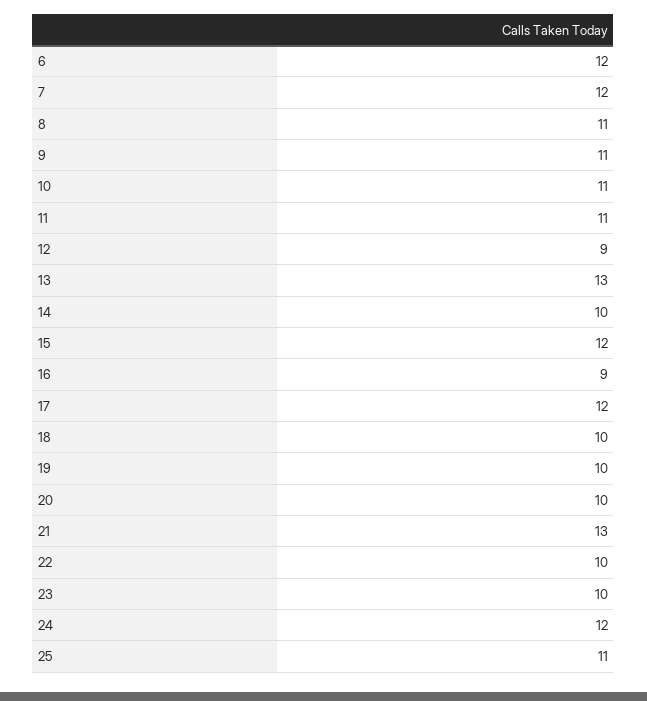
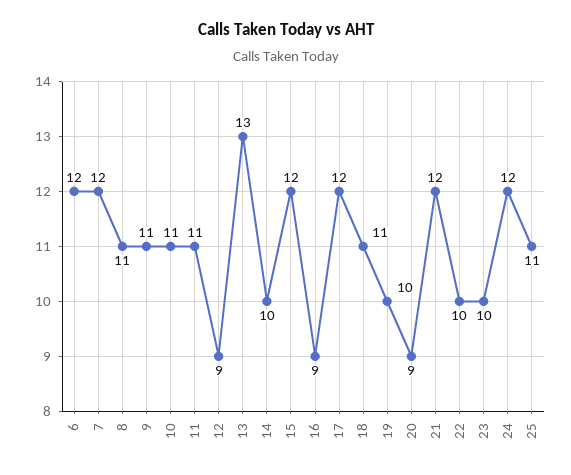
18: 10 -> 11
20: 10 -> 9
21: 13 -> 12

